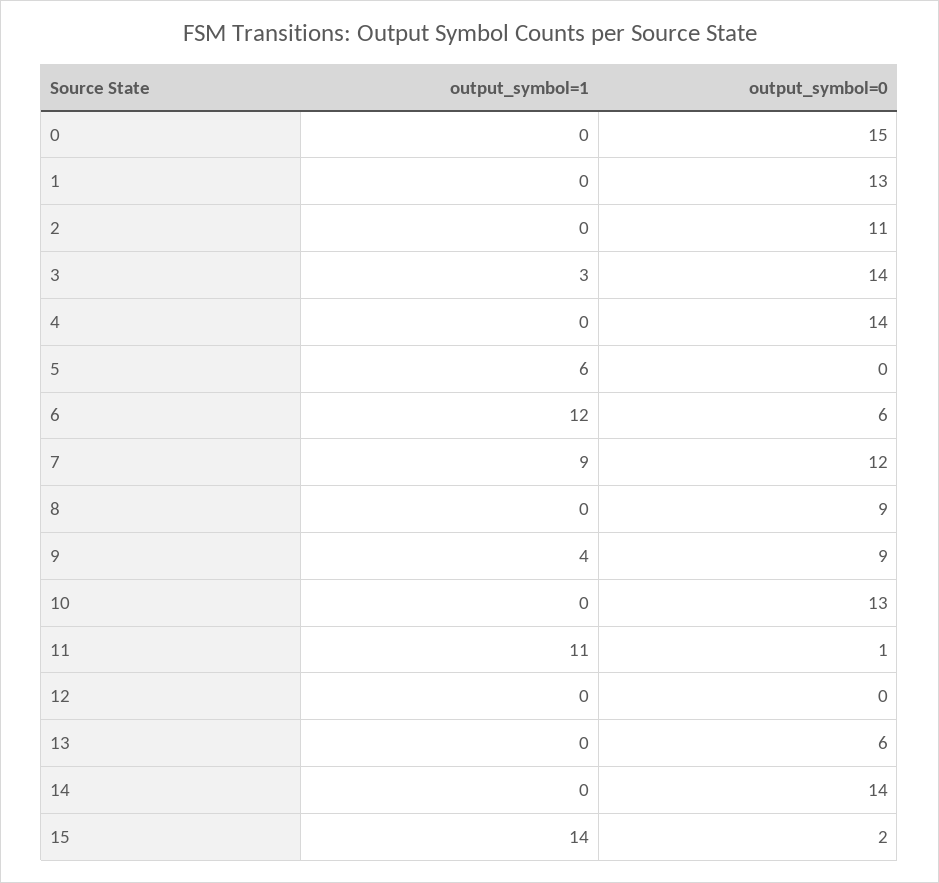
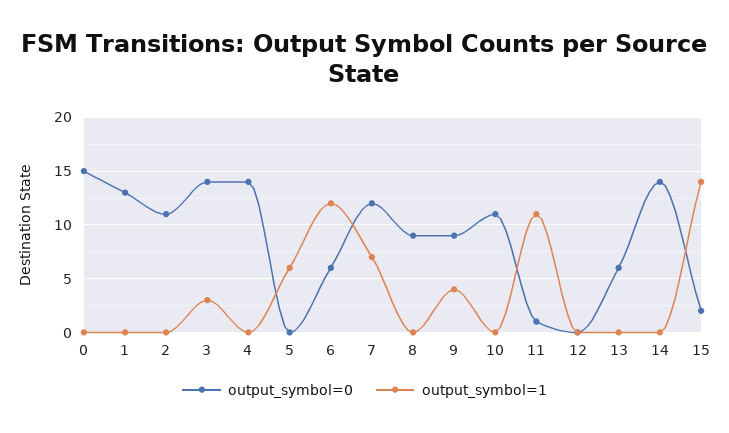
output_symbol=1, 7: 9 -> 7
output_symbol=0, 10: 13 -> 11

